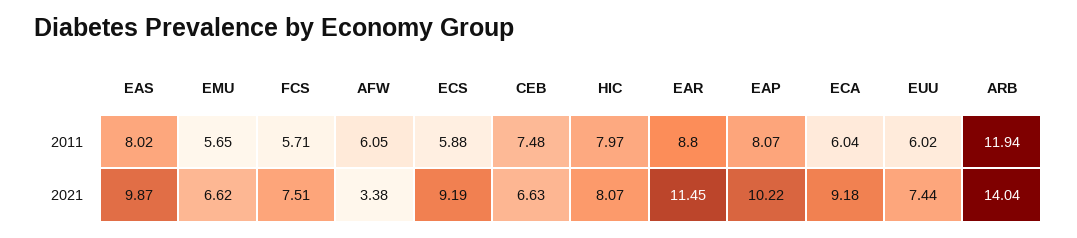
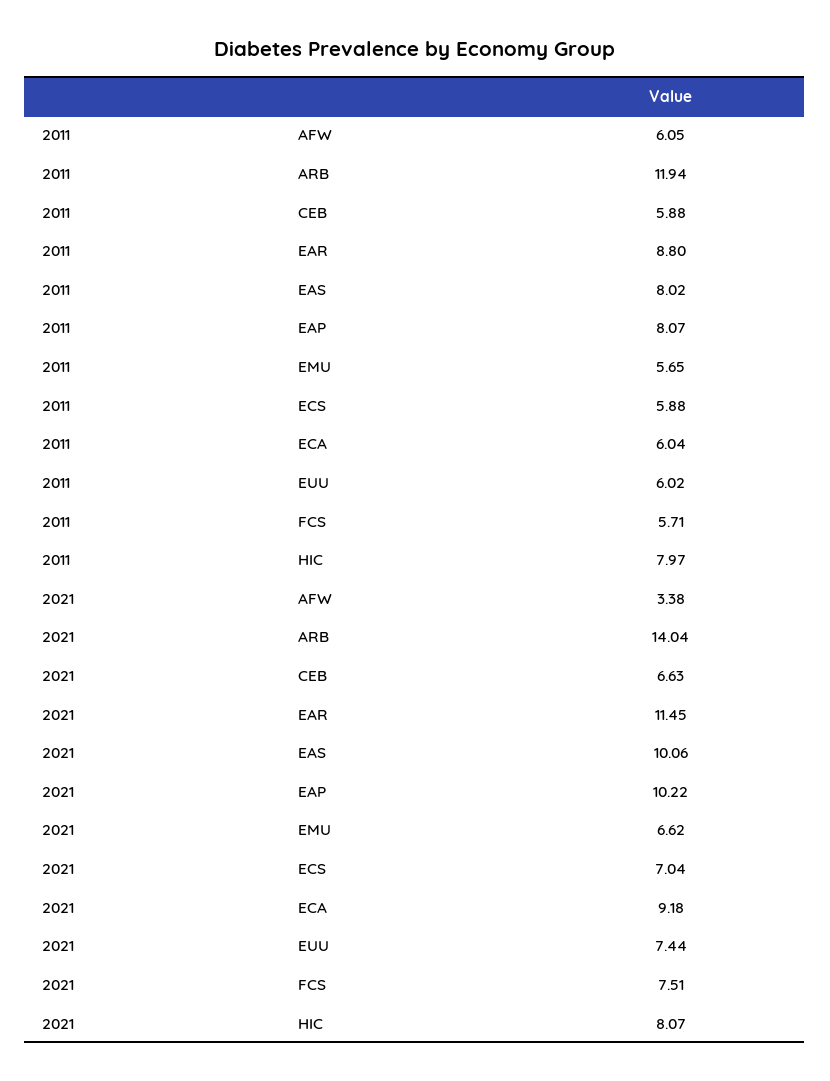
CEB, 2011: 7.48 -> 5.88
EAS, 2021: 9.87 -> 10.06
ECS, 2021: 9.19 -> 7.04

